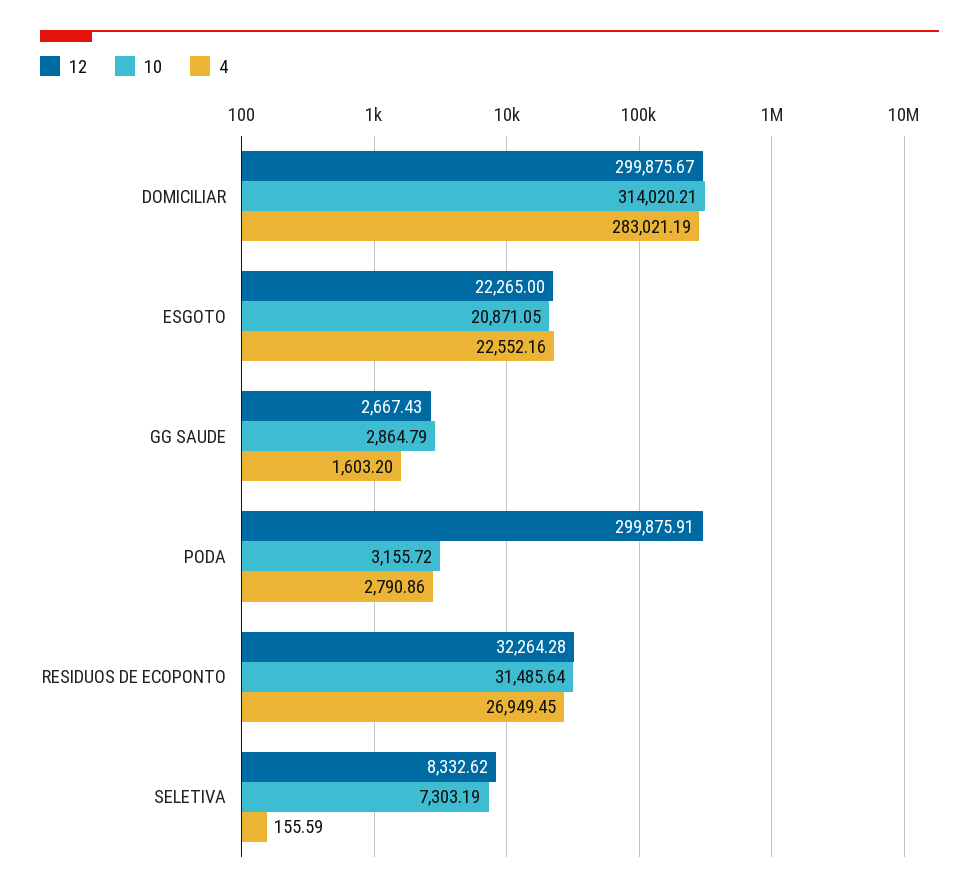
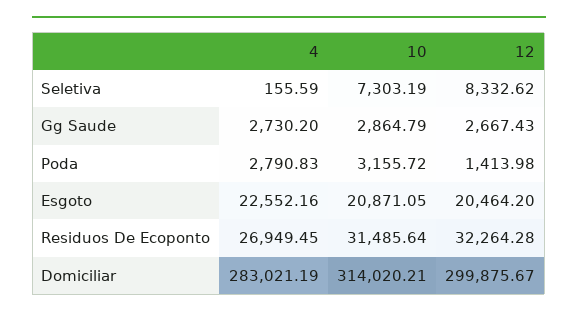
12, ESGOTO: 22265 -> 20464.2
4, GG SAUDE: 1603.2 -> 2730.2
12, PODA: 299875.91 -> 1413.98
4, PODA: 2790.86 -> 2790.83

